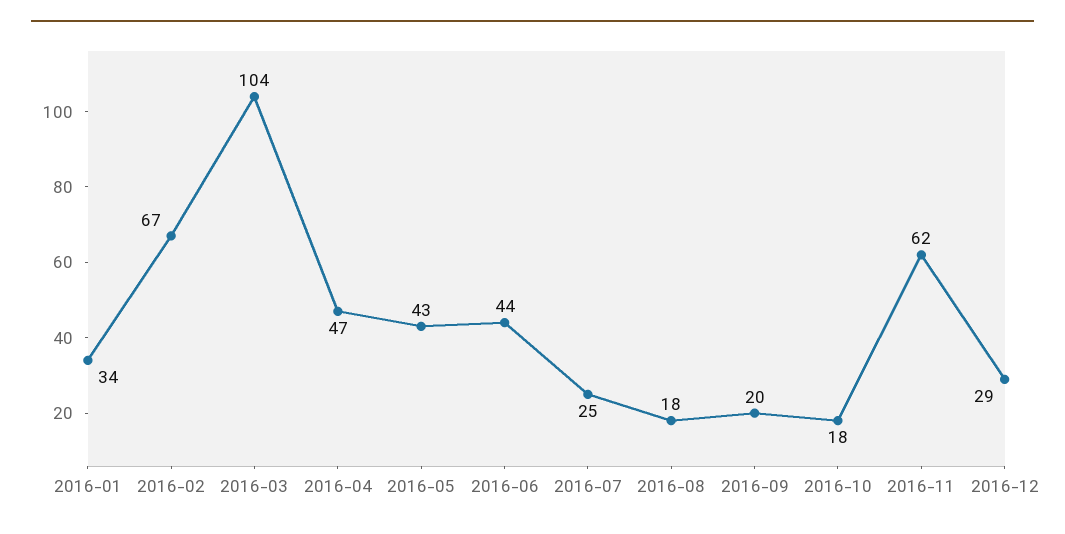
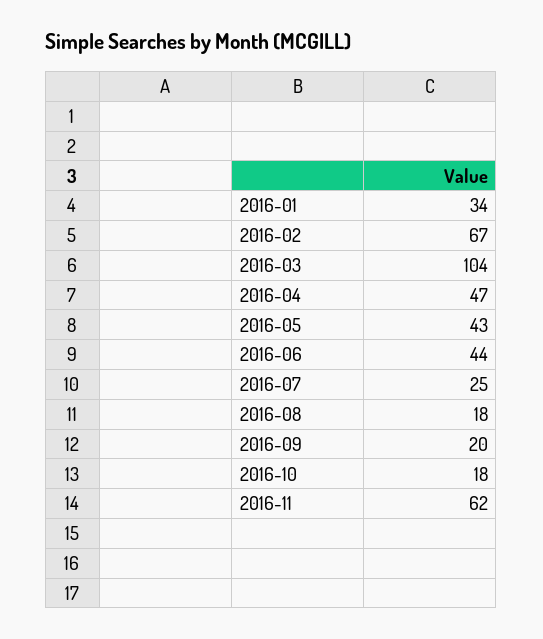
2016-12: 29 -> none

